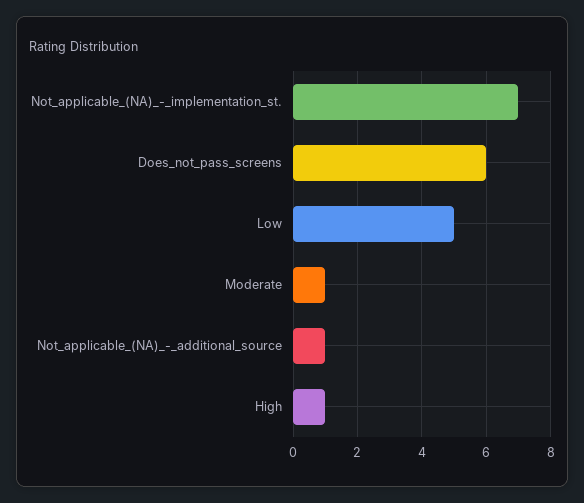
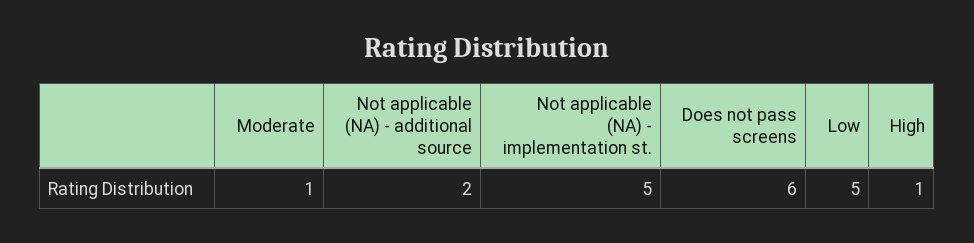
Not_applicable_(NA)_-_implementation_st.: 7 -> 5
Not_applicable_(NA)_-_additional_source: 1 -> 2

